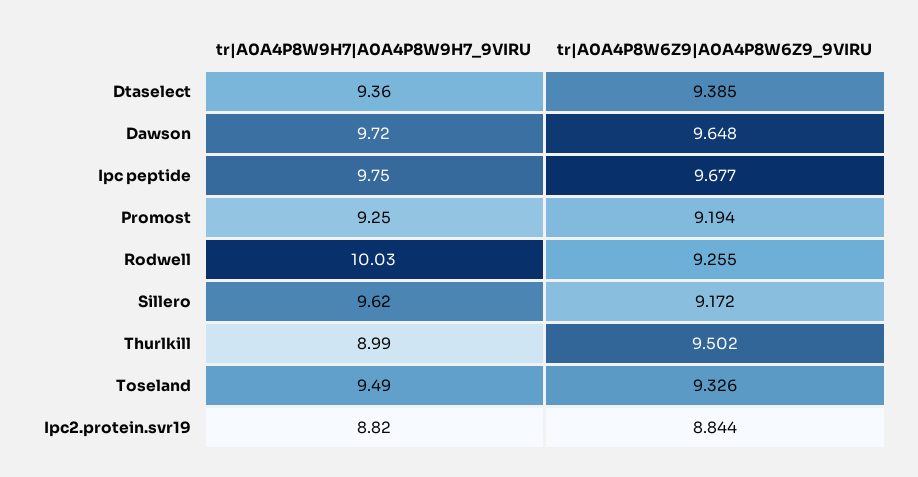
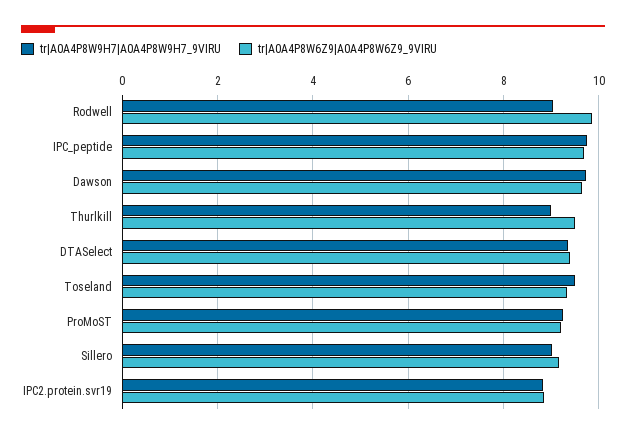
tr|A0A4P8W9H7|A0A4P8W9H7_9VIRU, Rodwell: 10.03 -> 9
tr|A0A4P8W6Z9|A0A4P8W6Z9_9VIRU, Rodwell: 9.255 -> 9.8
tr|A0A4P8W9H7|A0A4P8W9H7_9VIRU, Sillero: 9.62 -> 9

